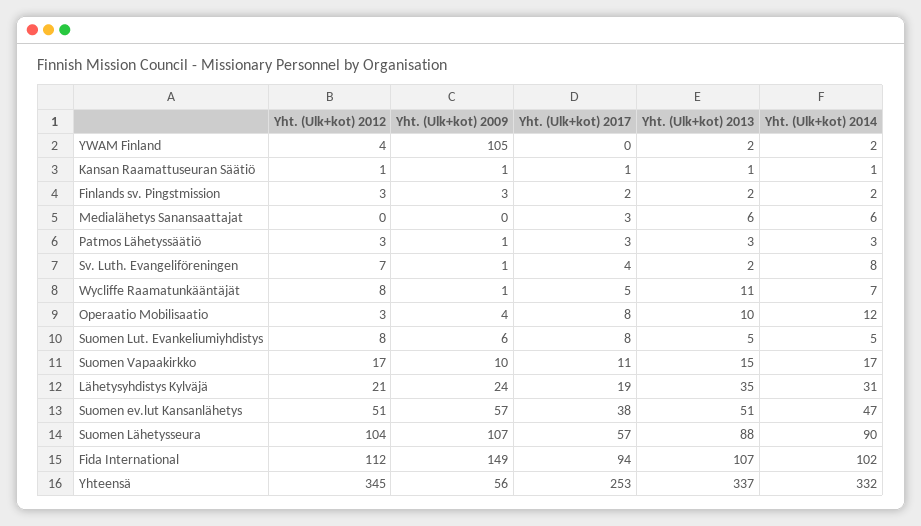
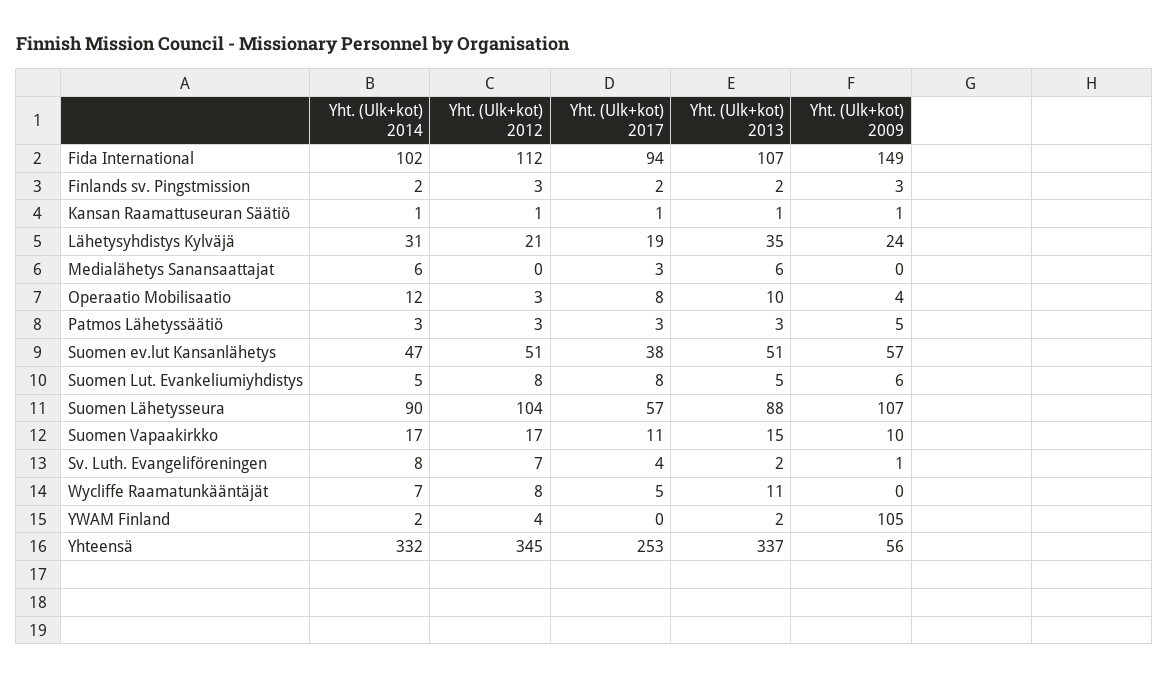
Yht. (Ulk+kot) 2009, Patmos Lähetyssäätiö: 1 -> 5
Yht. (Ulk+kot) 2009, Wycliffe Raamatunkääntäjät: 1 -> 0

